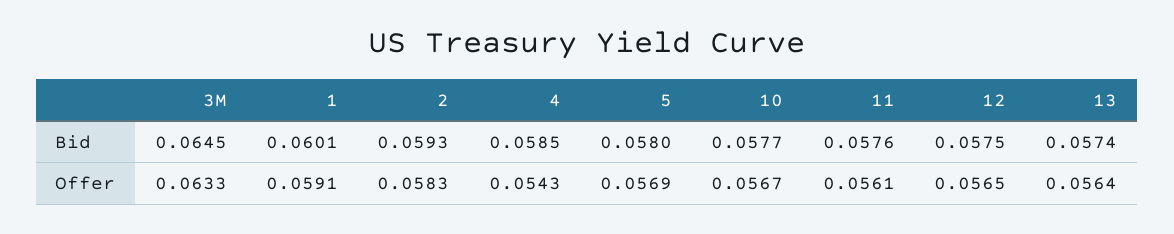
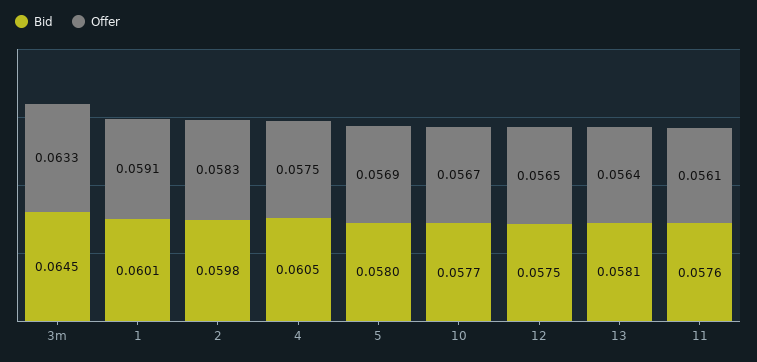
Bid, 2: 0.0593 -> 0.0598
Bid, 4: 0.0585 -> 0.0605
Bid, 13: 0.0574 -> 0.0581
Offer, 4: 0.0543 -> 0.0575

